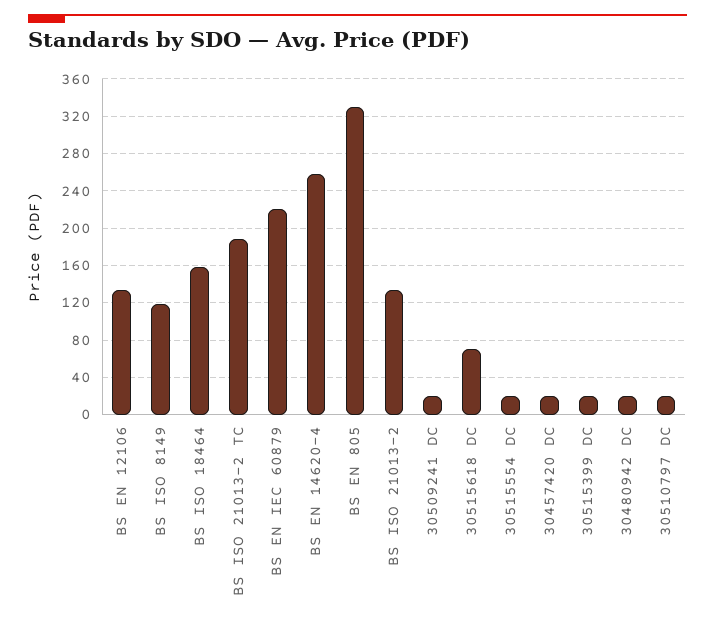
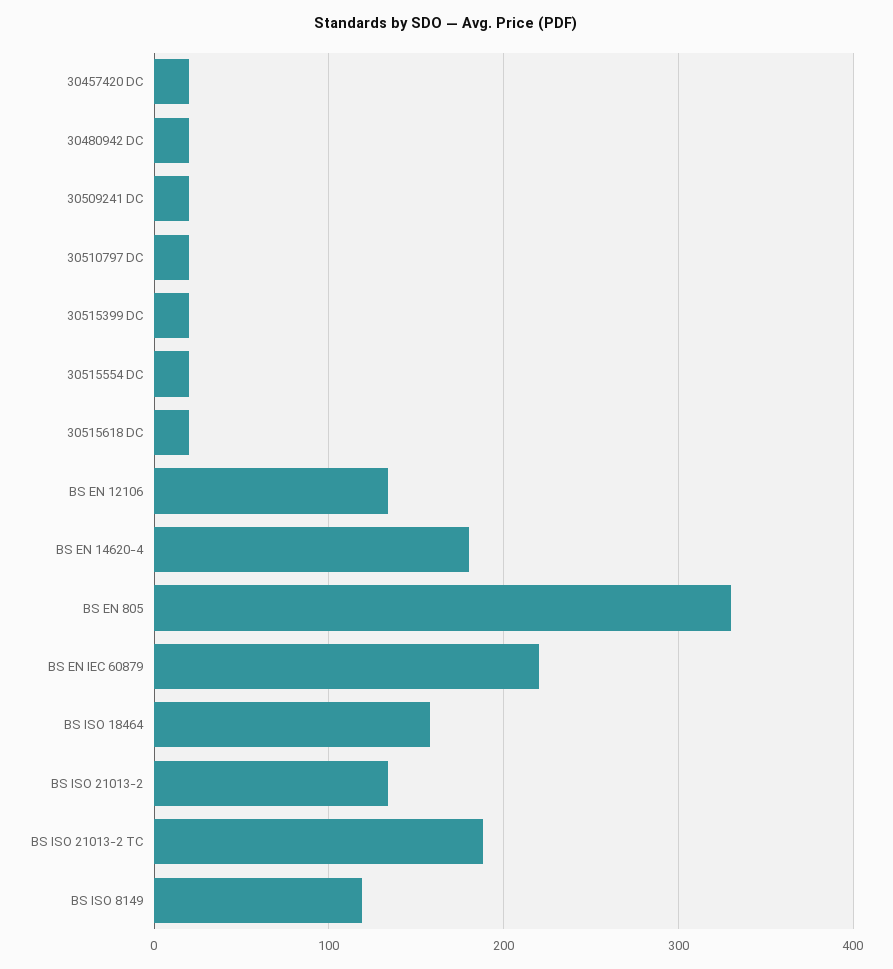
BS EN 14620-4: 260 -> 180
30515618 DC: 70 -> 20

